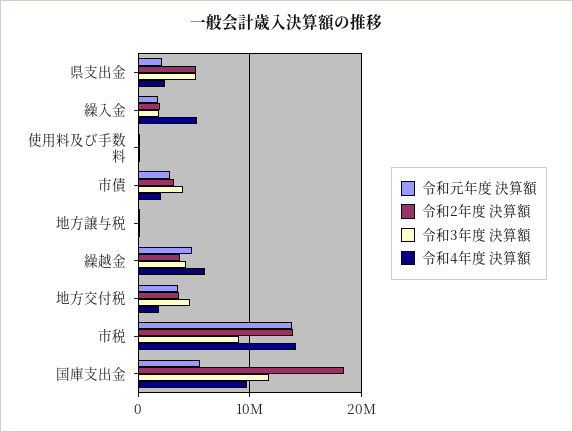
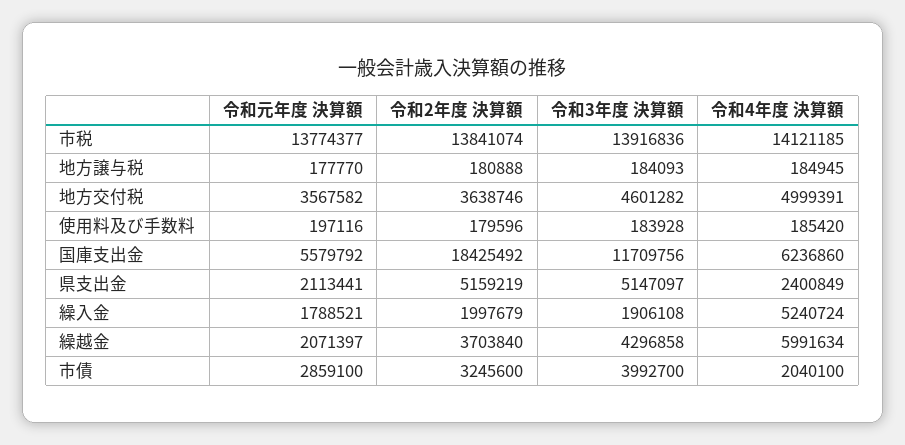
令和元年度 決算額, 繰越金: 5000000 -> 2071397
令和4年度 決算額, 地方交付税: 2000000 -> 4999391
令和3年度 決算額, 市税: 9000000 -> 13916836
令和4年度 決算額, 国庫支出金: 10000000 -> 6236860

